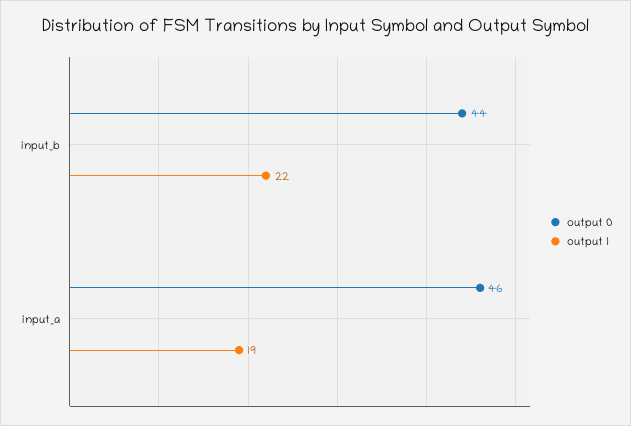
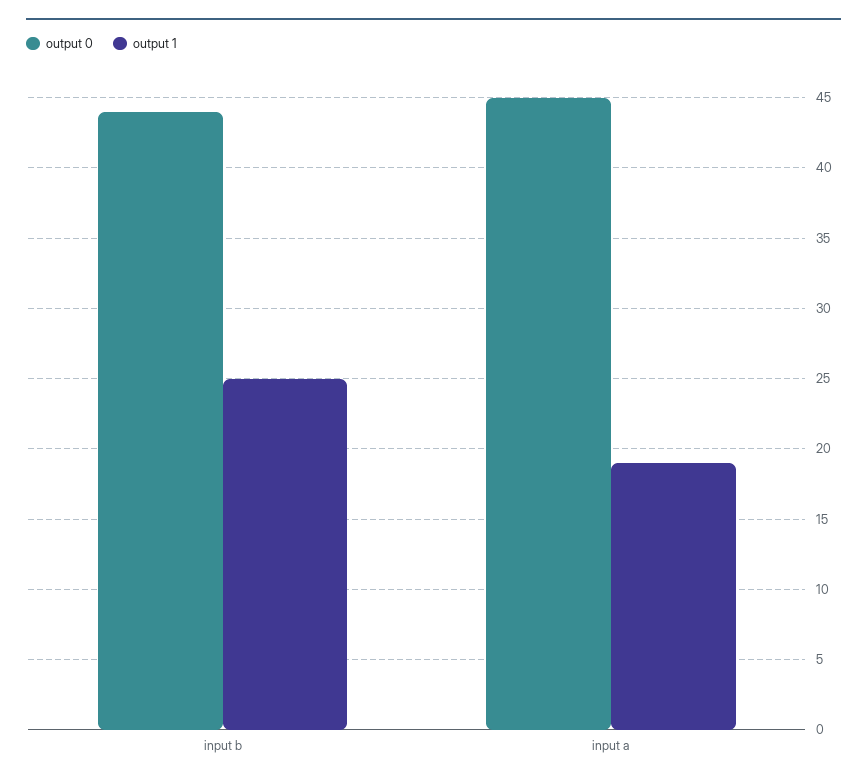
output 1, input_b: 22 -> 25
output 0, input_a: 46 -> 45

